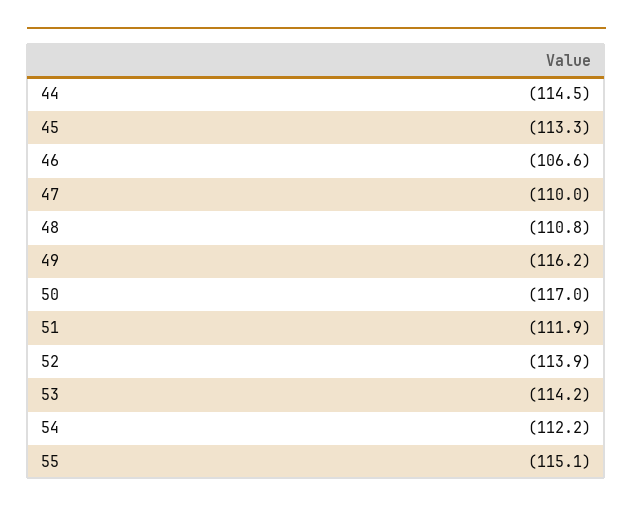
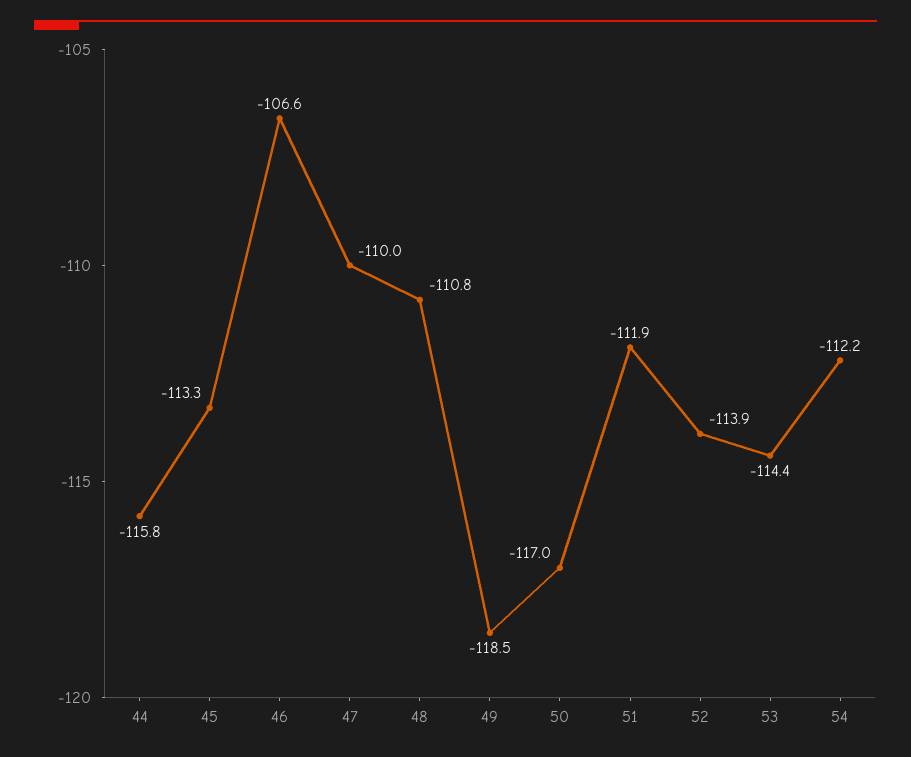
44: -114.5 -> -115.8
49: -116.2 -> -118.5
53: -114.2 -> -114.4
55: -115.1 -> none

